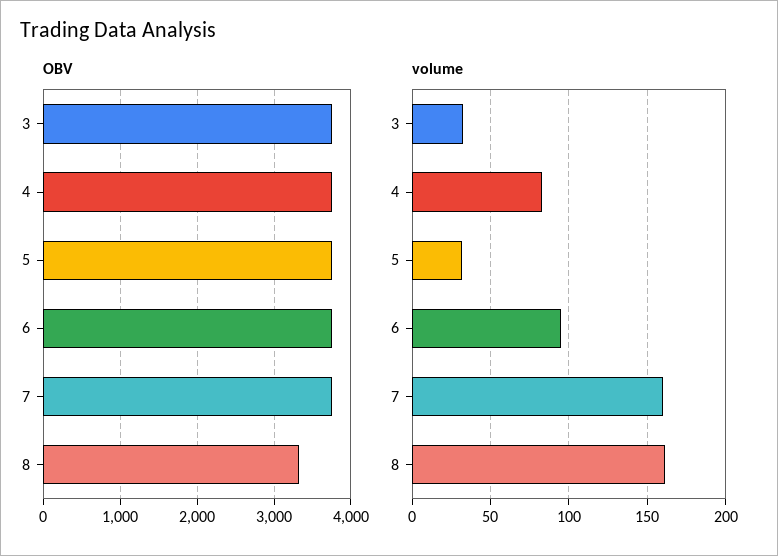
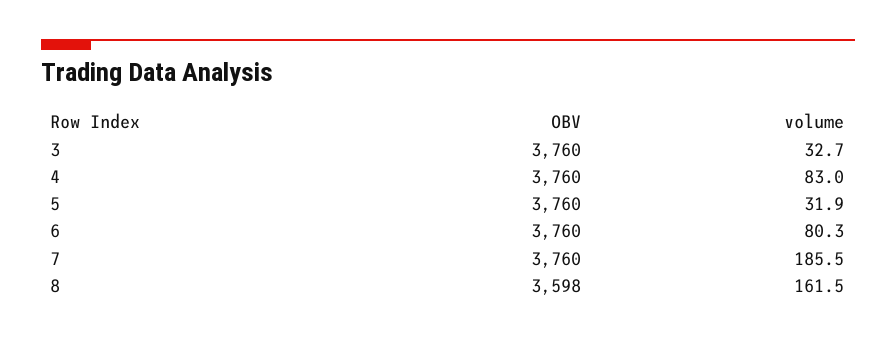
OBV, 8: 3300 -> 3598
volume, 6: 95 -> 80.3
volume, 7: 160 -> 185.5

